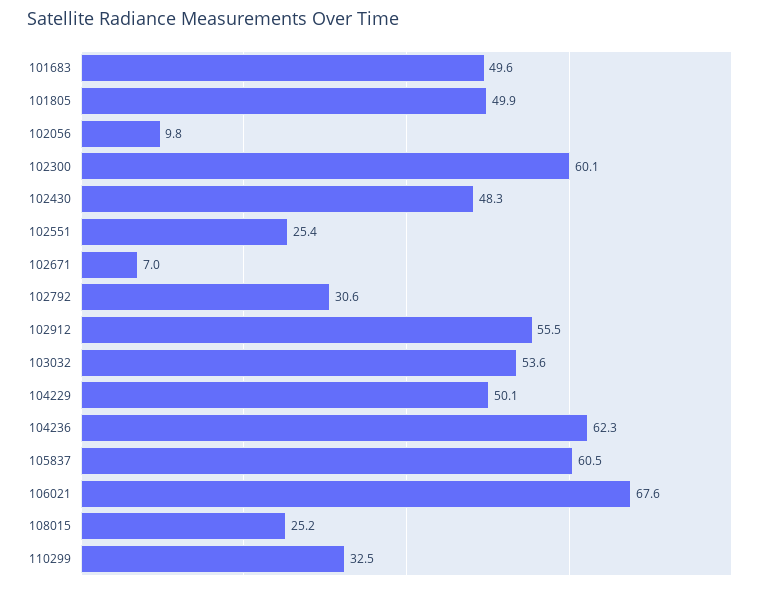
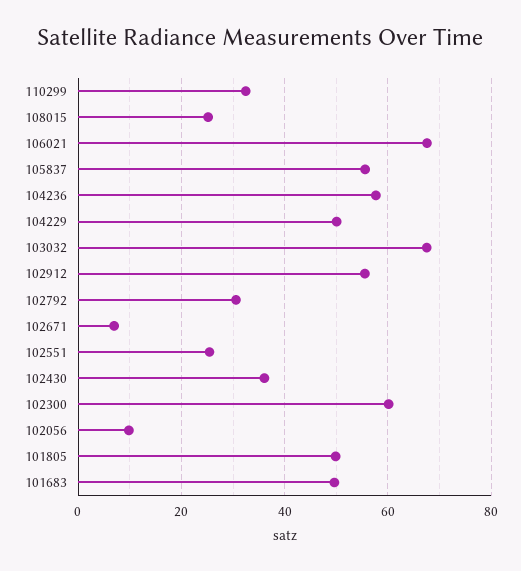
102430: 48.3 -> 36
103032: 53.6 -> 68
104236: 62.3 -> 58
105837: 60.5 -> 56

